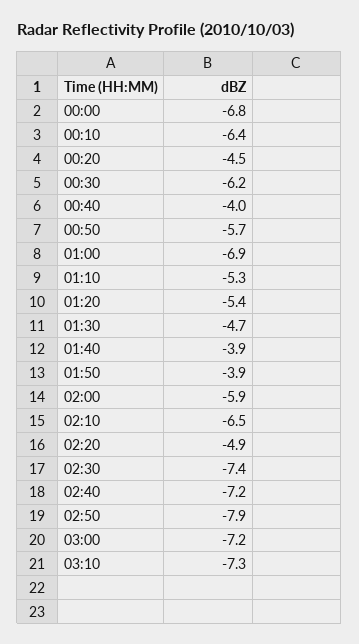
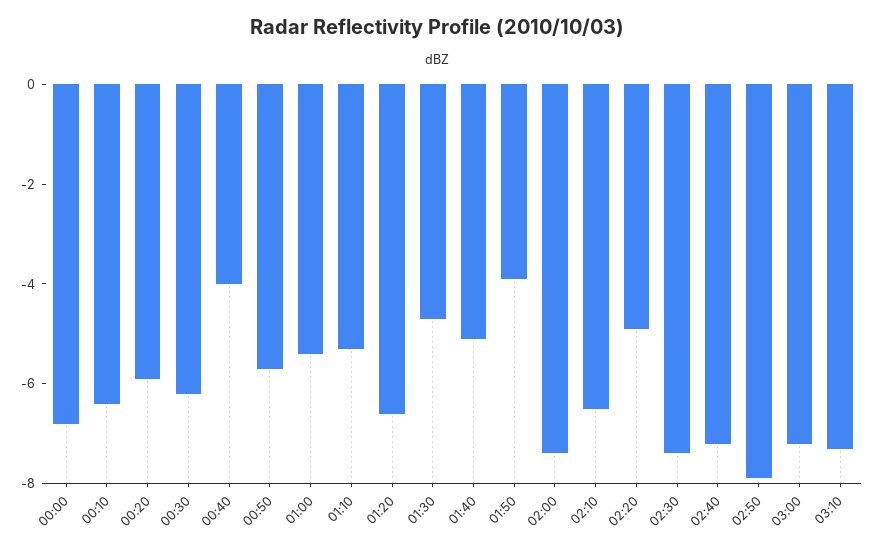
00:20: -4.5 -> -6
01:00: -6.9 -> -5.5
01:20: -5.4 -> -6.5
01:40: -3.9 -> -5
02:00: -5.9 -> -7.5

